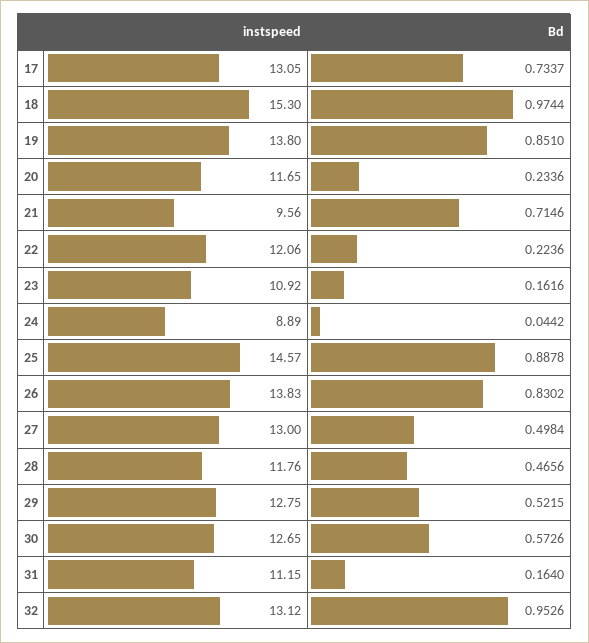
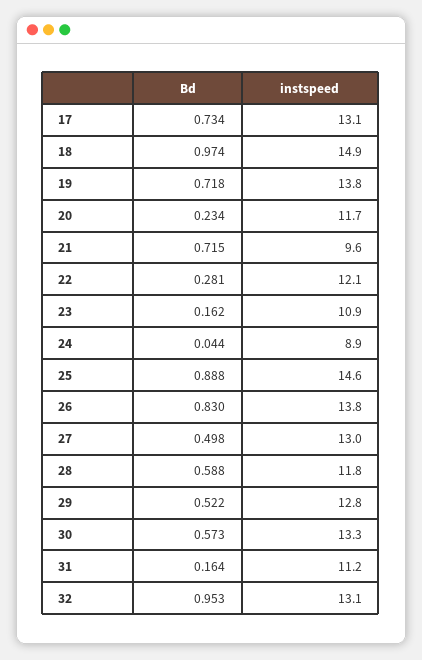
instspeed, 18: 15.3 -> 14.9
Bd, 19: 0.851 -> 0.718
Bd, 22: 0.2236 -> 0.281
Bd, 28: 0.4656 -> 0.588
instspeed, 30: 12.65 -> 13.3

